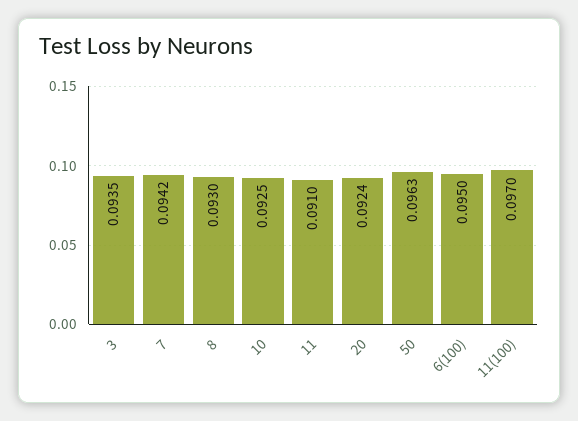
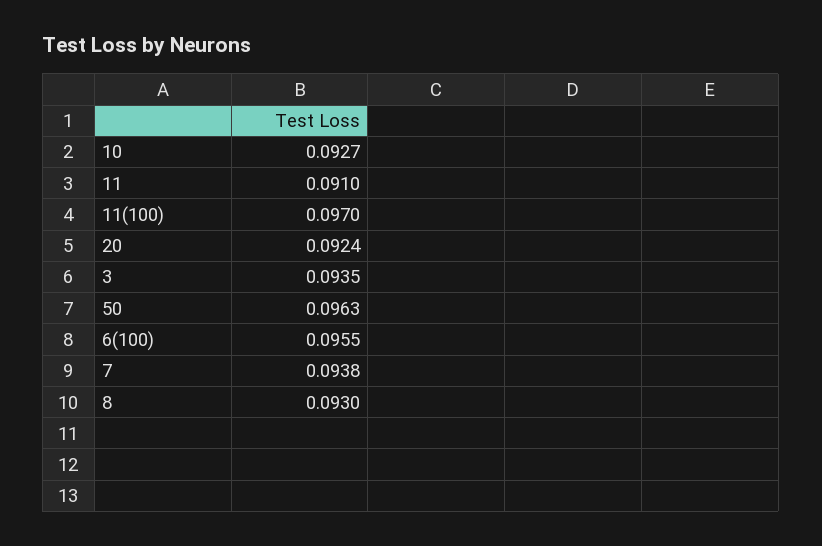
7: 0.0942 -> 0.0938
10: 0.0925 -> 0.0927
6(100): 0.095 -> 0.0955

